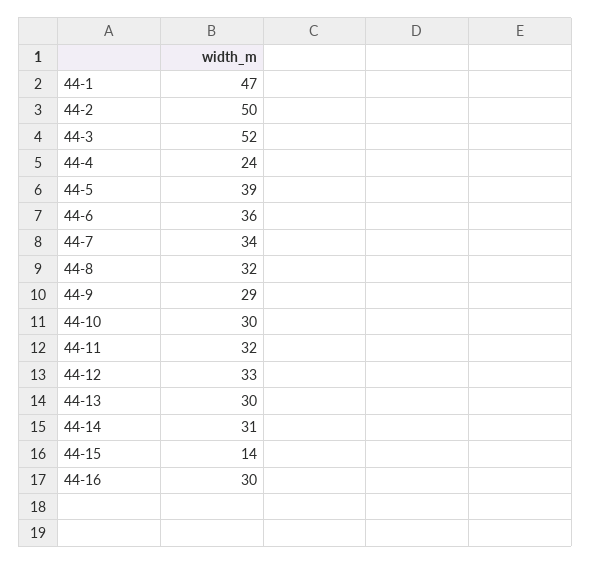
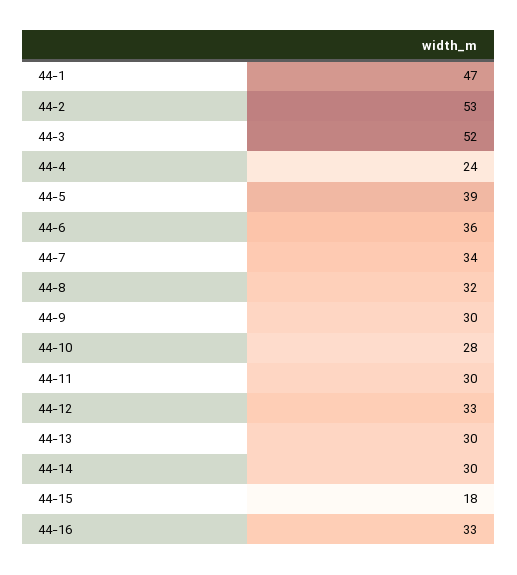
44-2: 50 -> 53
44-9: 29 -> 30
44-10: 30 -> 28
44-11: 32 -> 30
44-14: 31 -> 30
44-15: 14 -> 18
44-16: 30 -> 33

